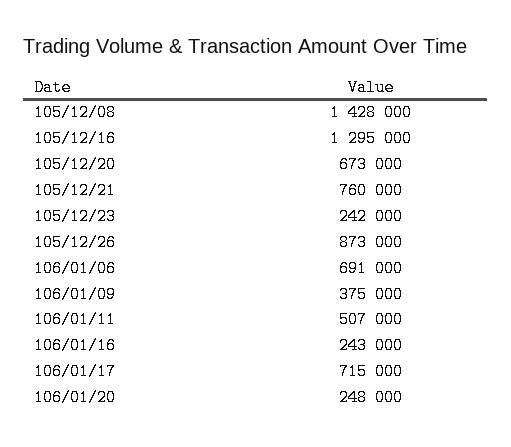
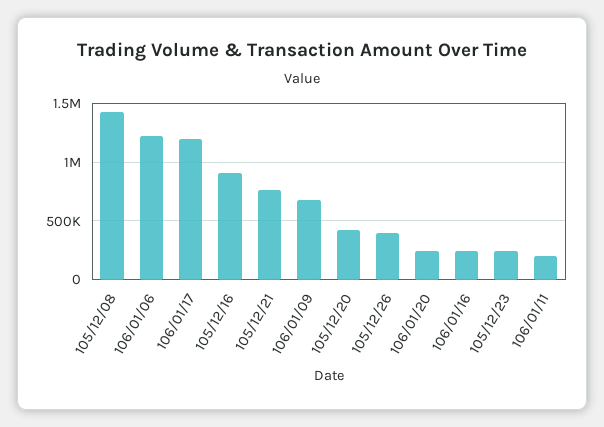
105/12/16: 1295000 -> 900000
105/12/20: 673000 -> 400000
105/12/26: 873000 -> 400000
106/01/06: 691000 -> 1200000
106/01/09: 375000 -> 700000
106/01/11: 507000 -> 200000
106/01/17: 715000 -> 1200000

